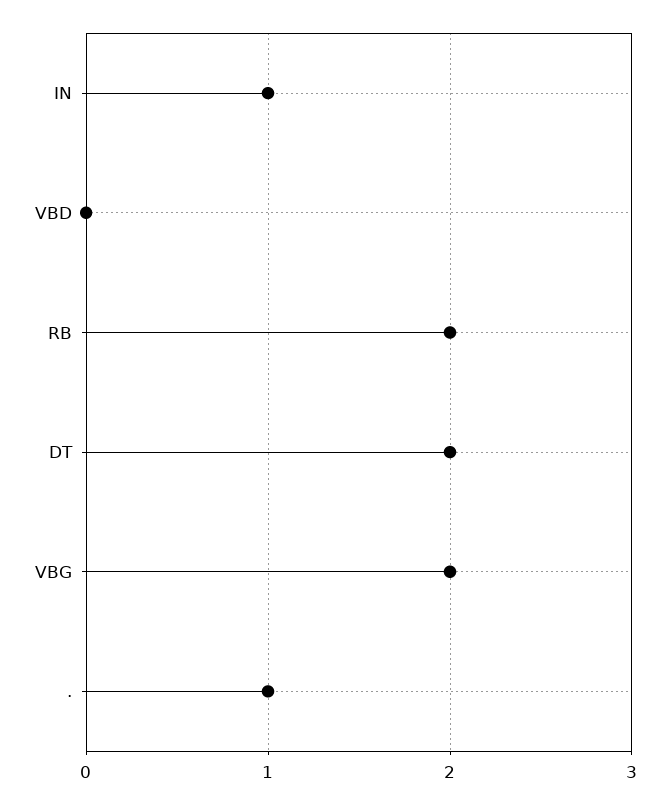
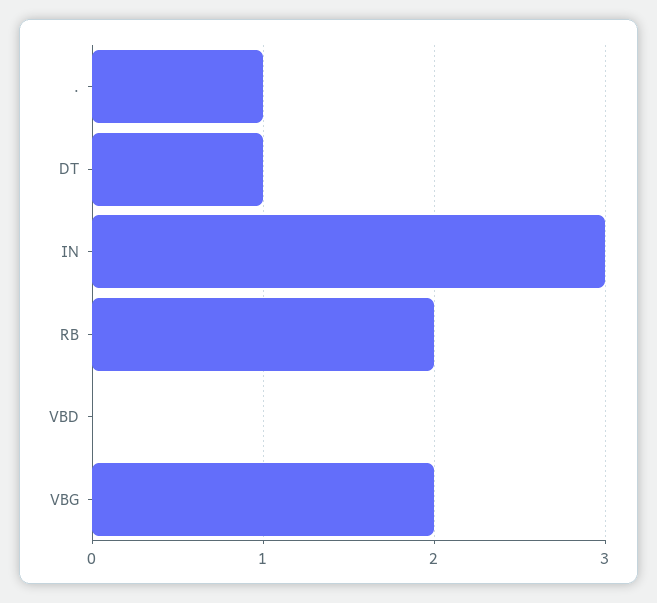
IN: 1 -> 3
DT: 2 -> 1

